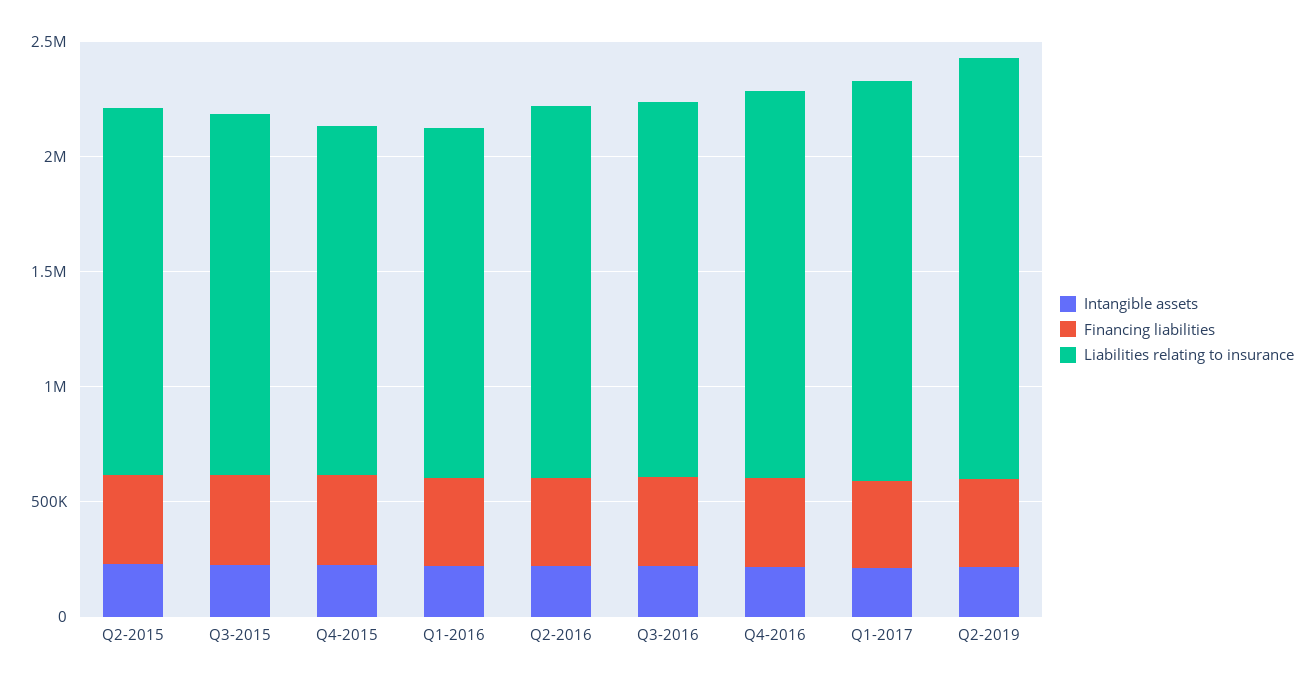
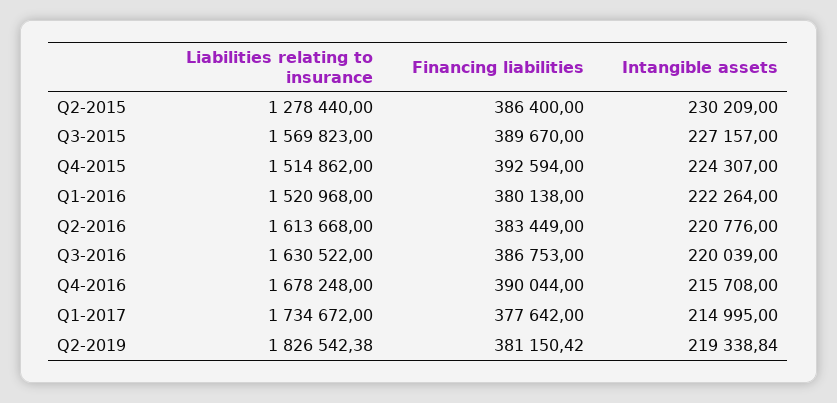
Liabilities relating to insurance, Q2-2015: 1600000 -> 1278440

